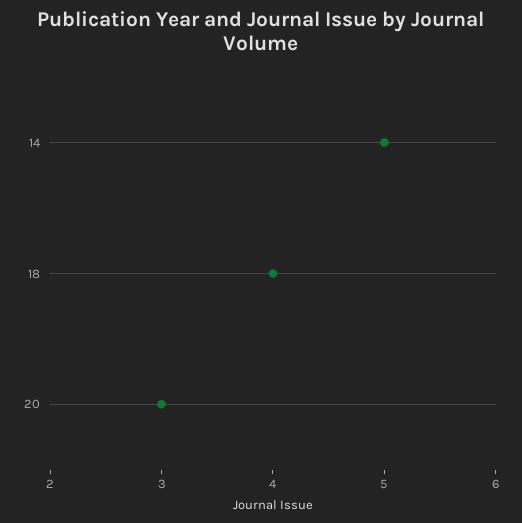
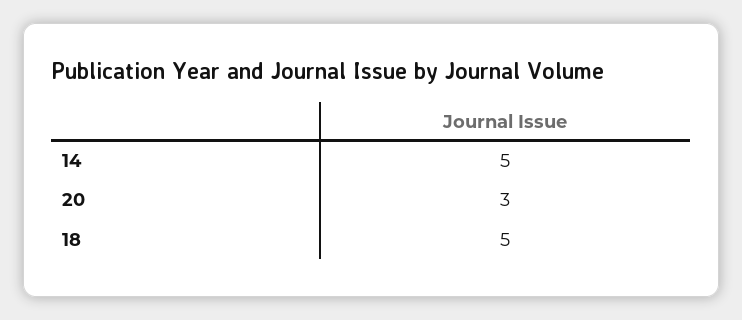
18: 4 -> 5

